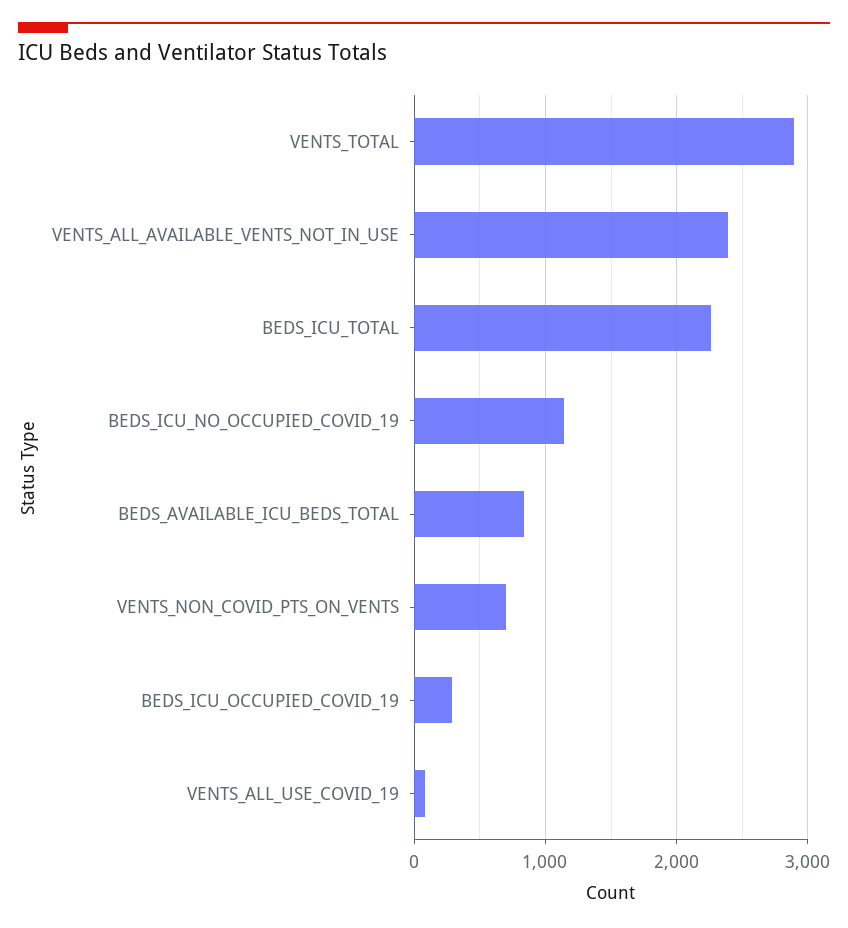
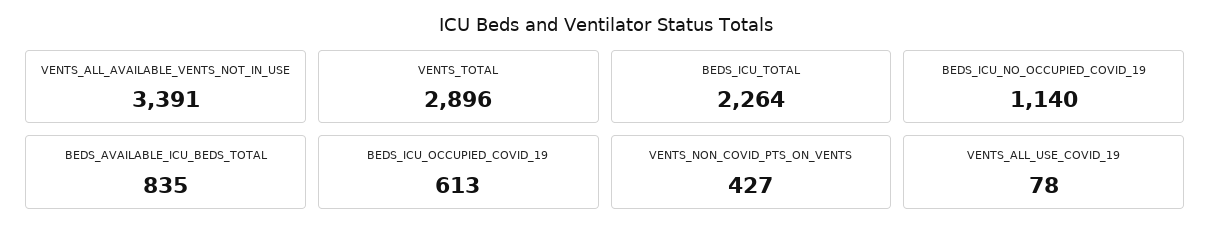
VENTS_ALL_AVAILABLE_VENTS_NOT_IN_USE: 2400 -> 3391
VENTS_NON_COVID_PTS_ON_VENTS: 700 -> 427
BEDS_ICU_OCCUPIED_COVID_19: 300 -> 613

